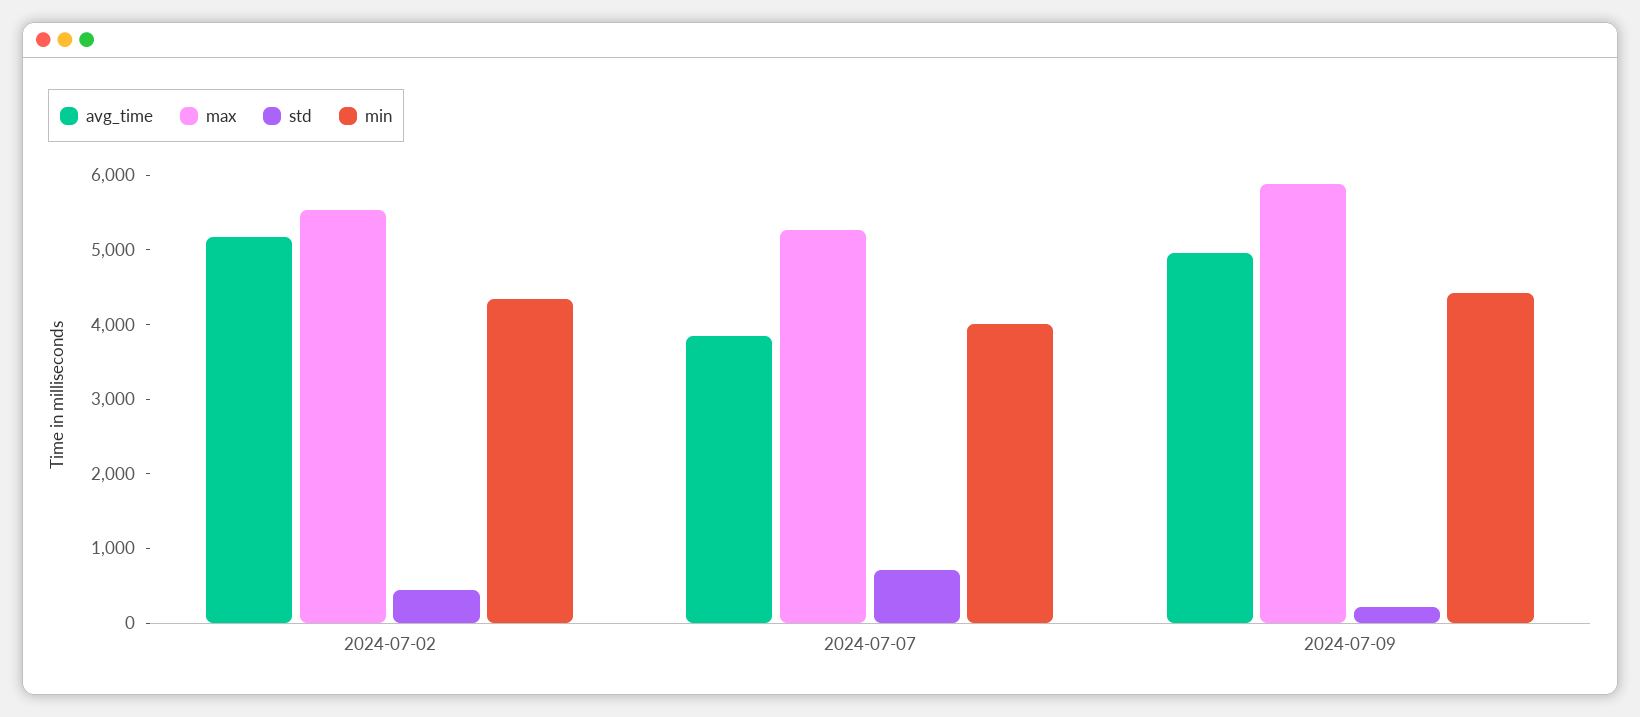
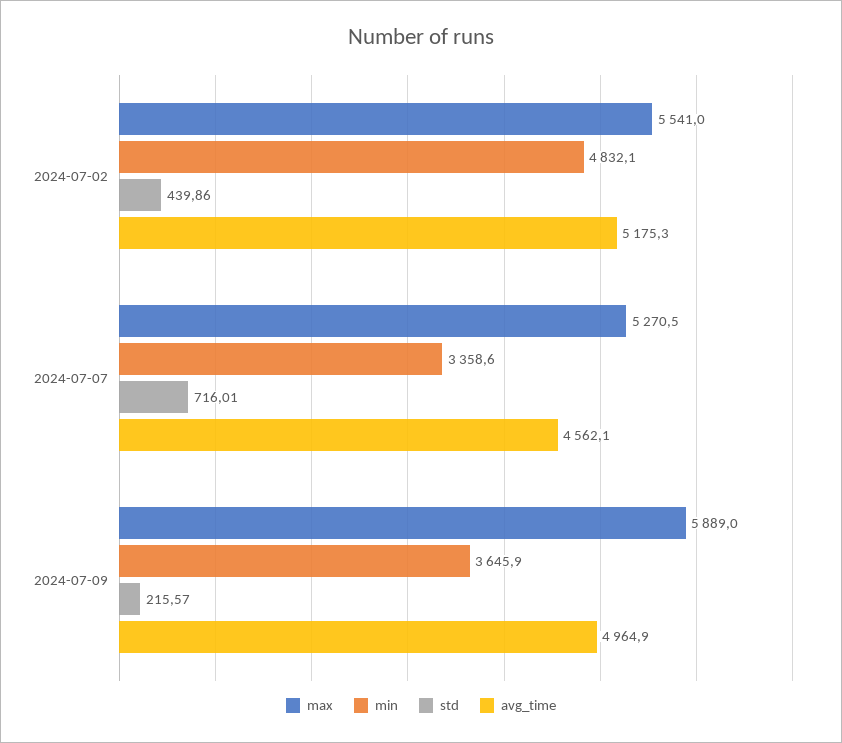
min, 2024-07-02: 4400 -> 4832.1
avg_time, 2024-07-07: 3800 -> 4562.1
min, 2024-07-07: 4000 -> 3358.6
min, 2024-07-09: 4400 -> 3645.9

